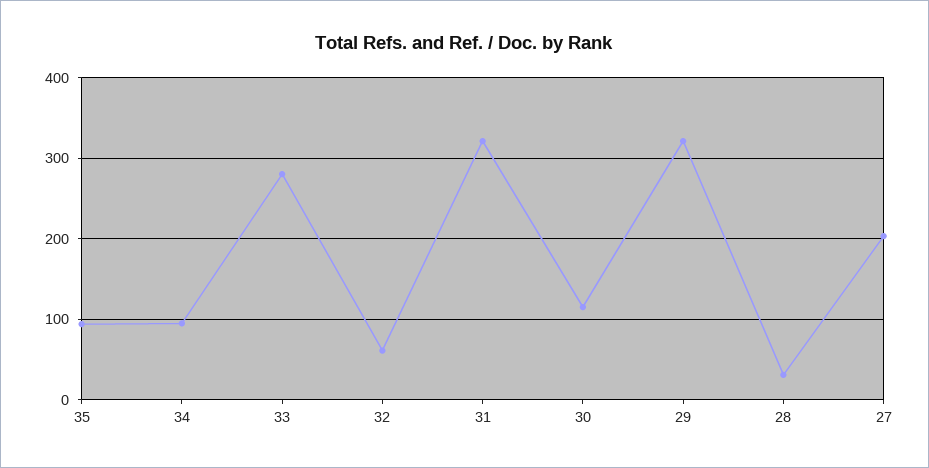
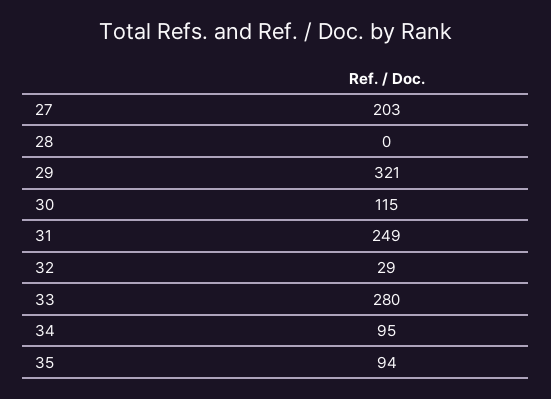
32: 60 -> 29
31: 320 -> 249
28: 30 -> 0

